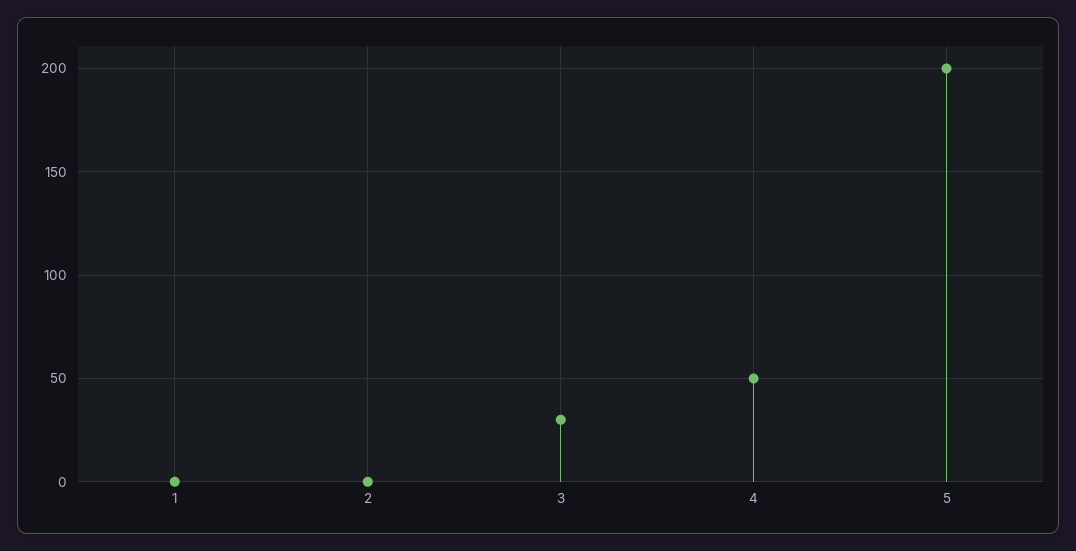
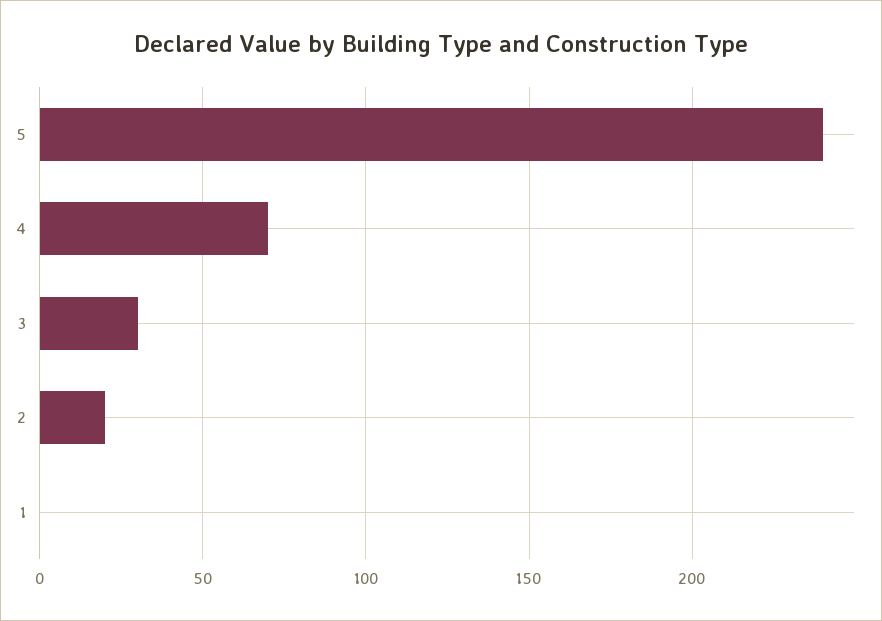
2: 0 -> 20
4: 50 -> 70
5: 200 -> 240

